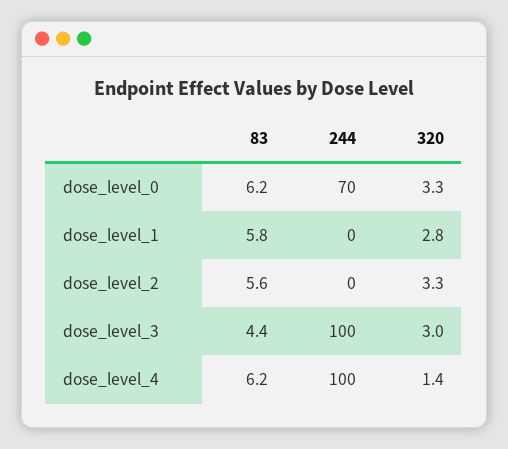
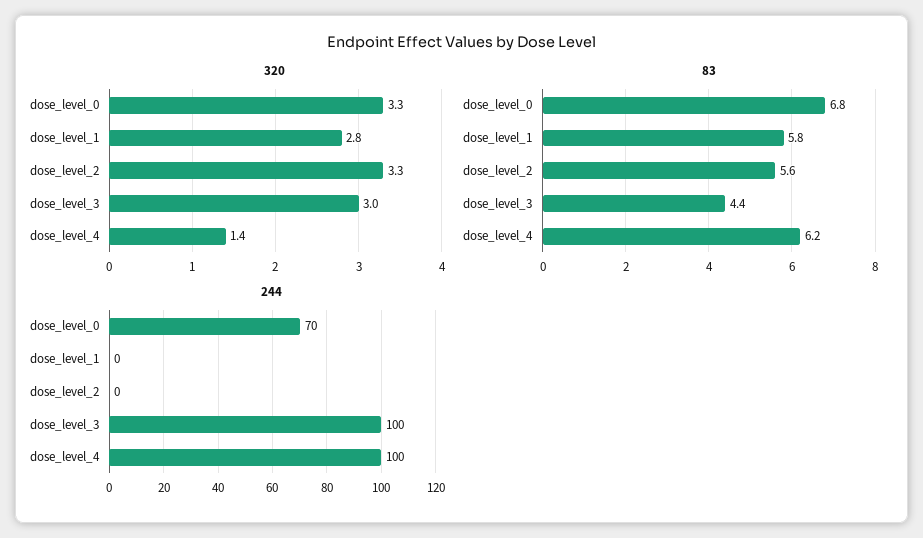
83, dose_level_0: 6.2 -> 6.8

